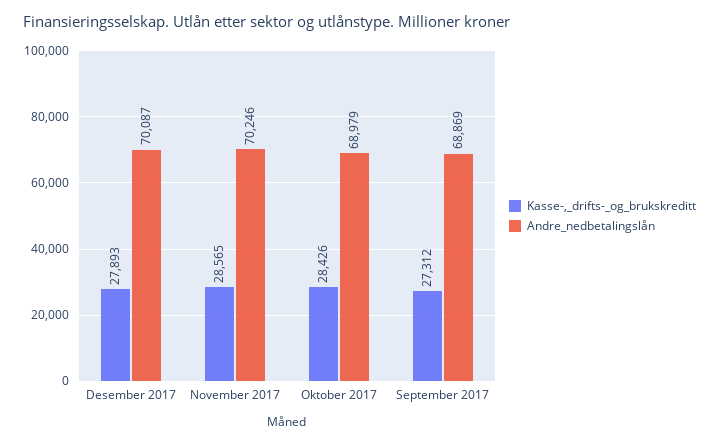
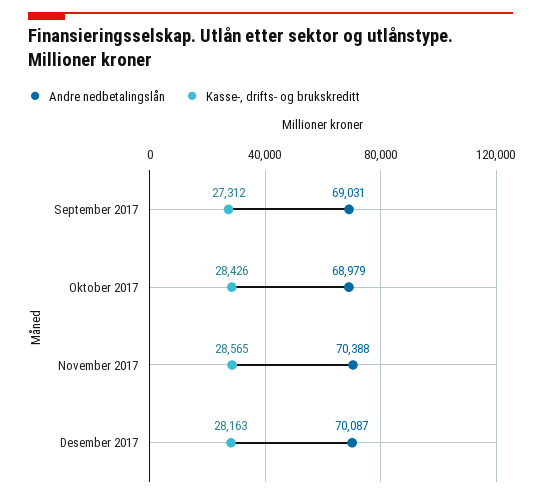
Kasse-,_drifts-_og_brukskreditt, Desember 2017: 27893 -> 28163
Andre_nedbetalingslån, November 2017: 70246 -> 70388
Andre_nedbetalingslån, September 2017: 68869 -> 69031

